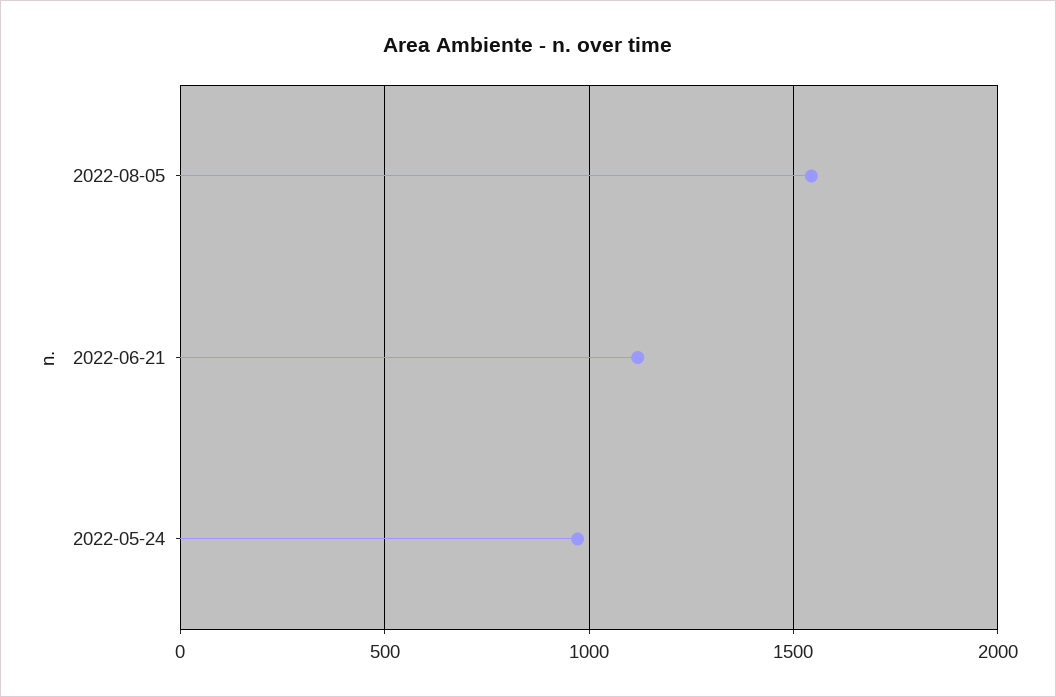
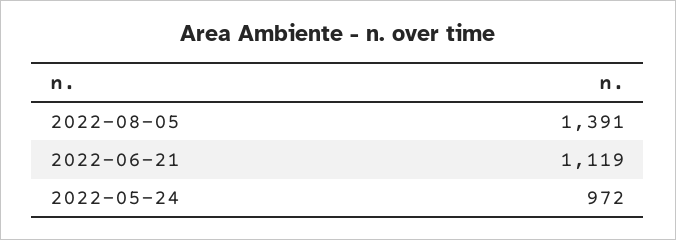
2022-08-05: 1550 -> 1391

